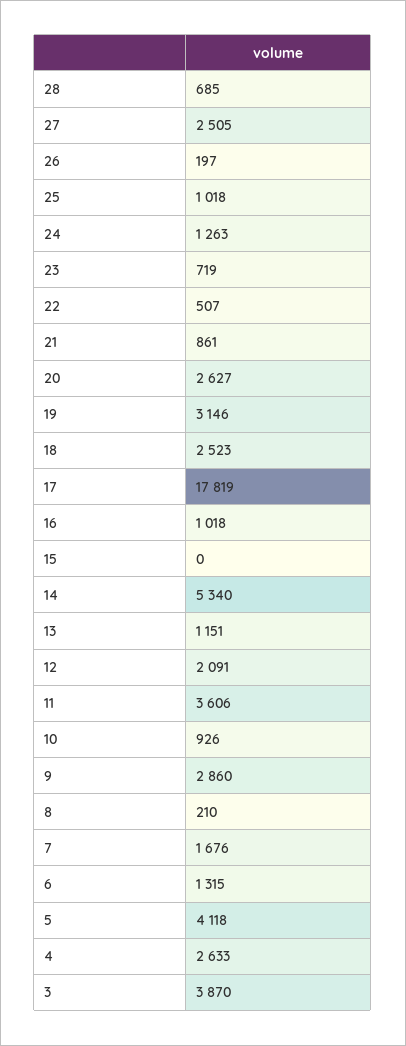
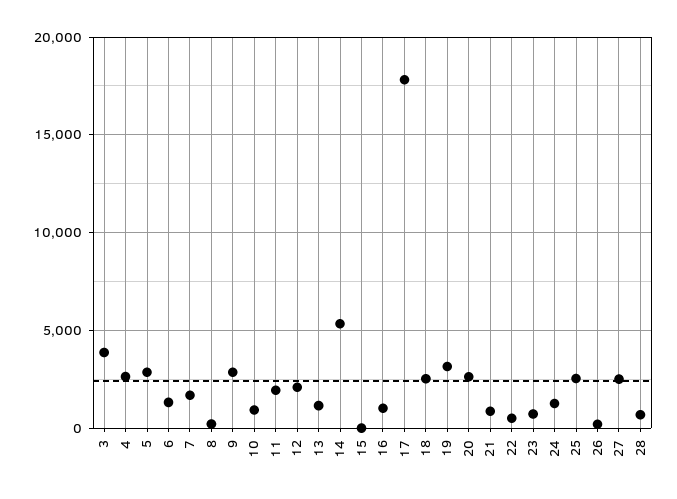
25: 1018 -> 2500
11: 3606 -> 2000
5: 4118 -> 3000

